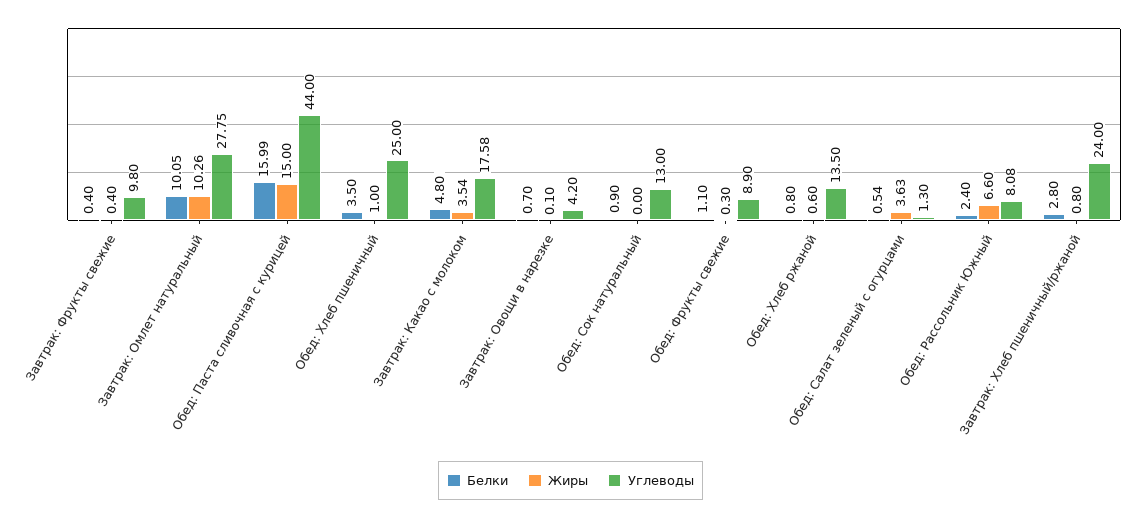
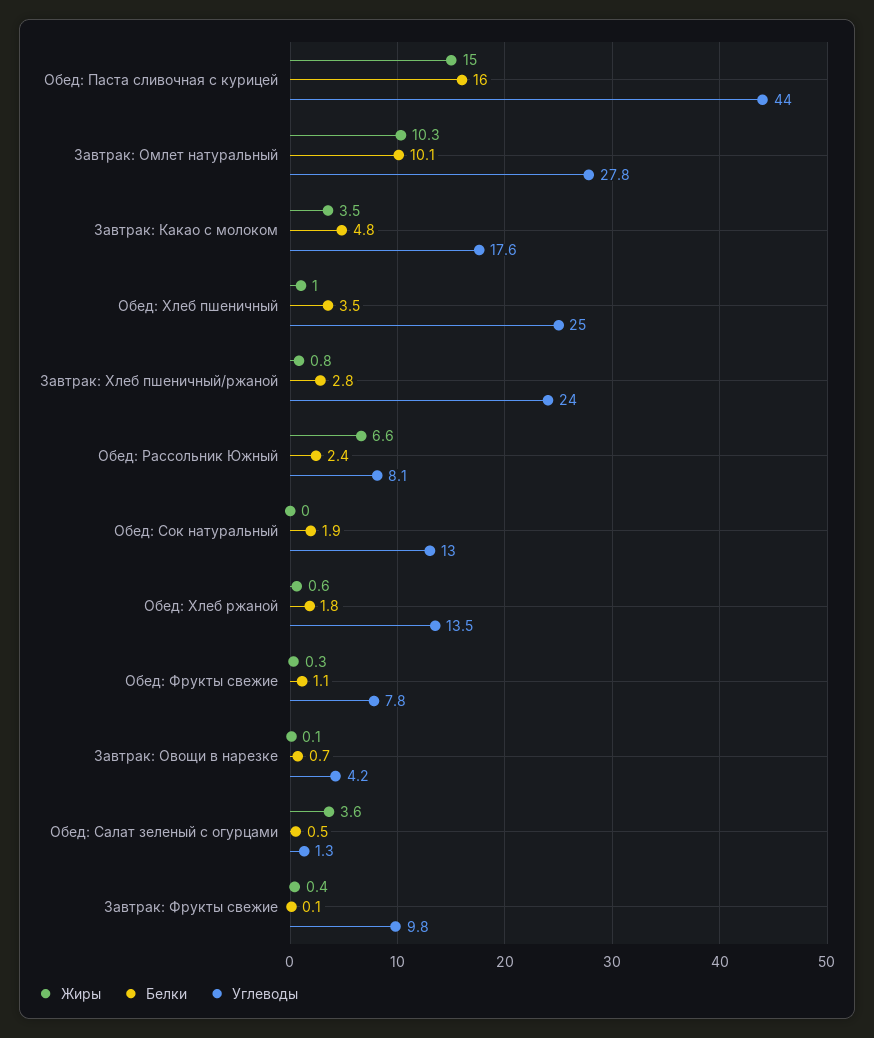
Белки, Завтрак: Фрукты свежие: 0.4 -> 0.1
Белки, Обед: Сок натуральный: 0.9 -> 1.9
Углеводы, Обед: Фрукты свежие: 8.9 -> 7.8
Белки, Обед: Хлеб ржаной: 0.8 -> 1.8

